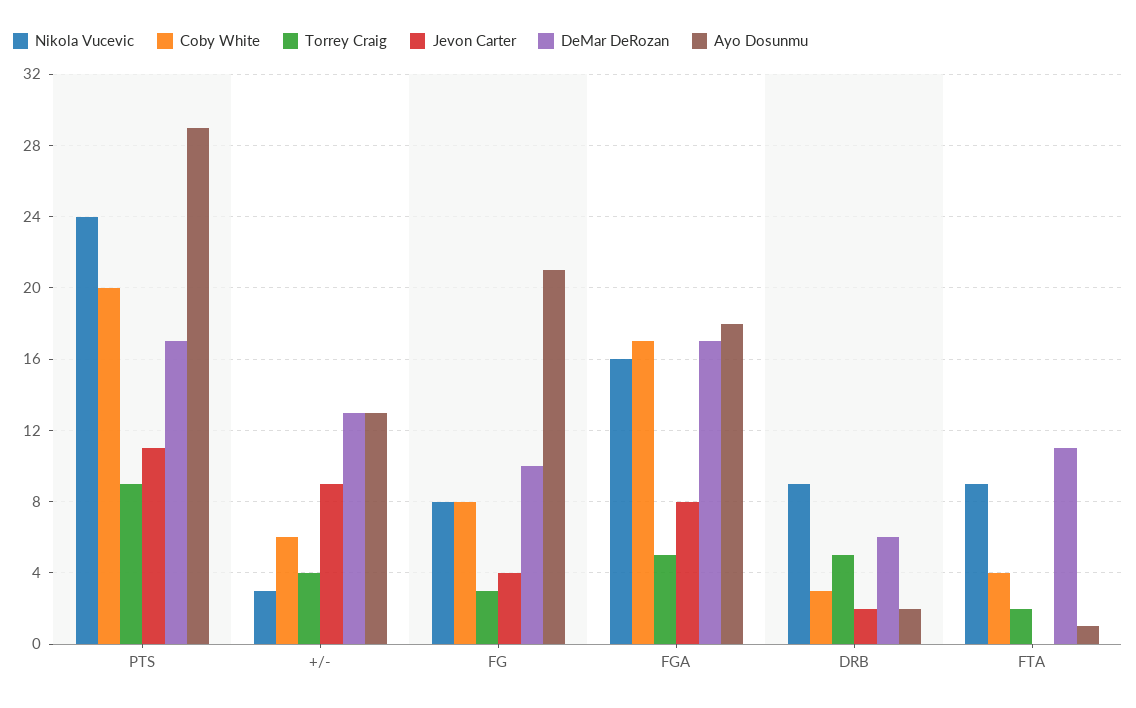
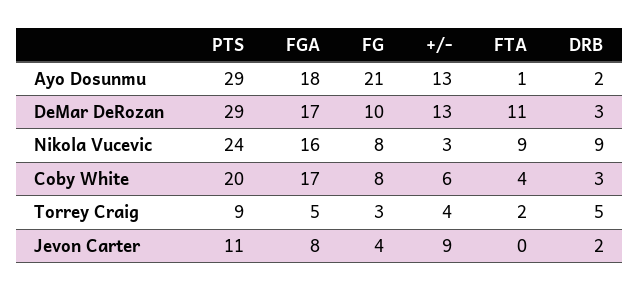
DeMar DeRozan, PTS: 17 -> 29
DeMar DeRozan, DRB: 6 -> 3

